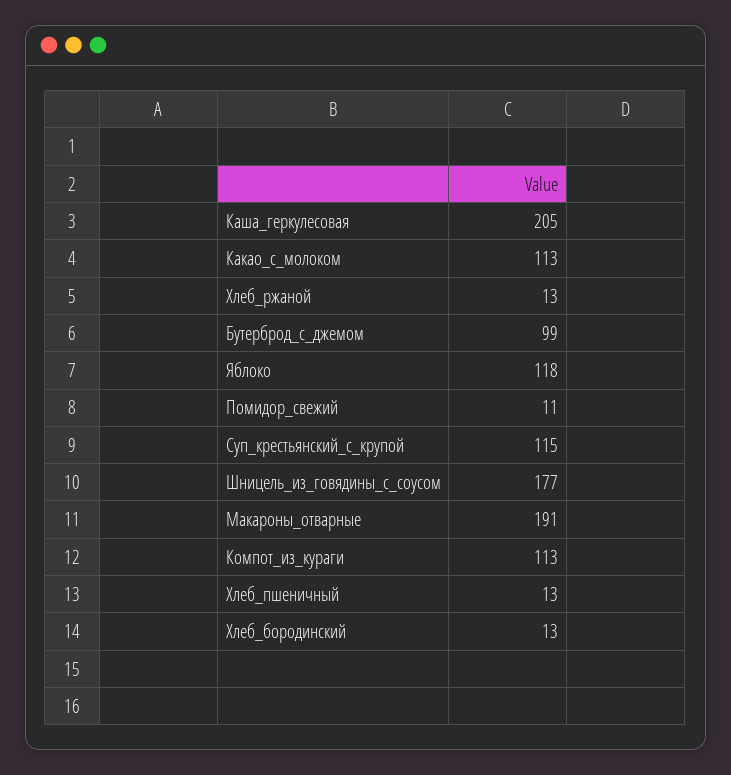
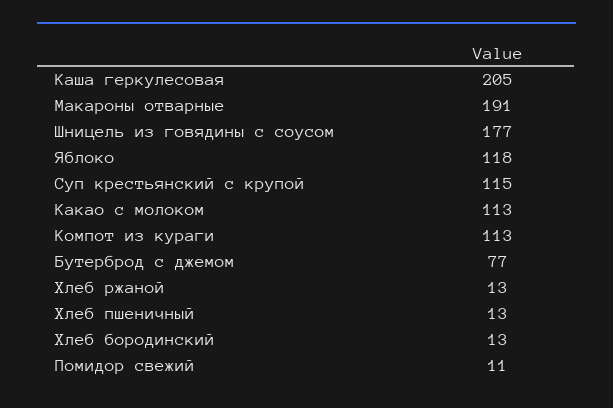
Бутерброд_с_джемом: 99 -> 77

